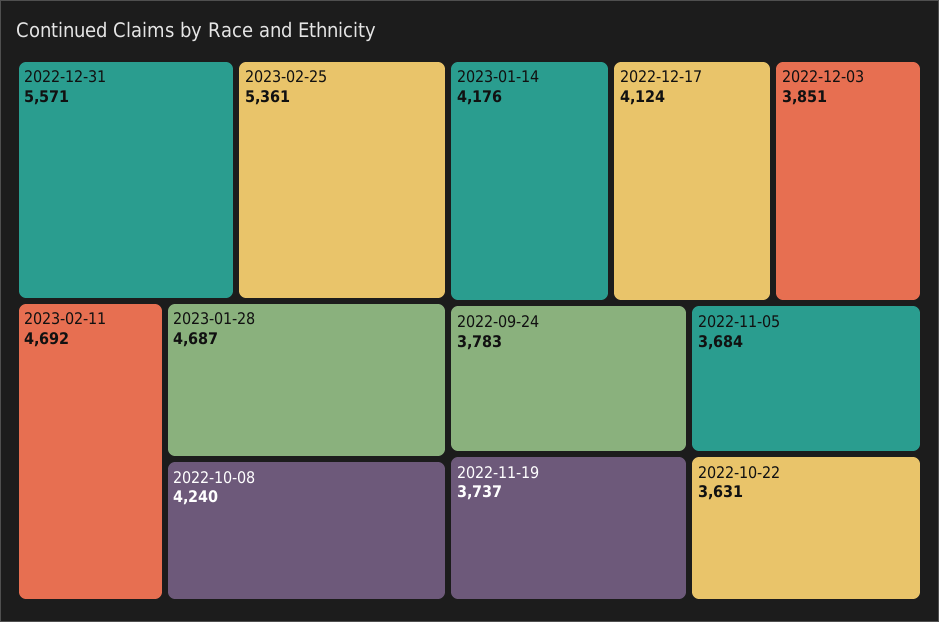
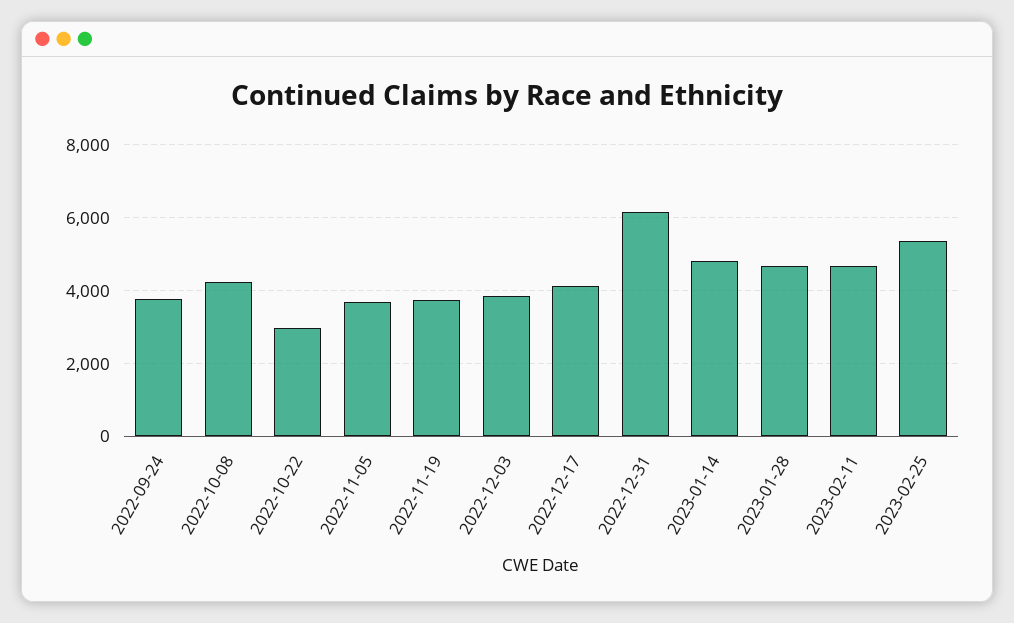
2022-12-31: 5571 -> 6200
2023-01-14: 4176 -> 4800
2022-10-22: 3631 -> 3000

